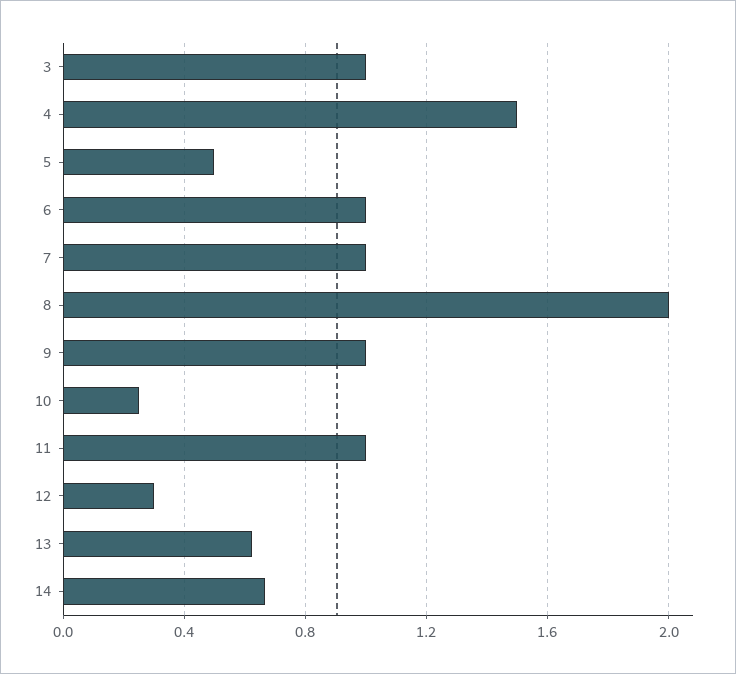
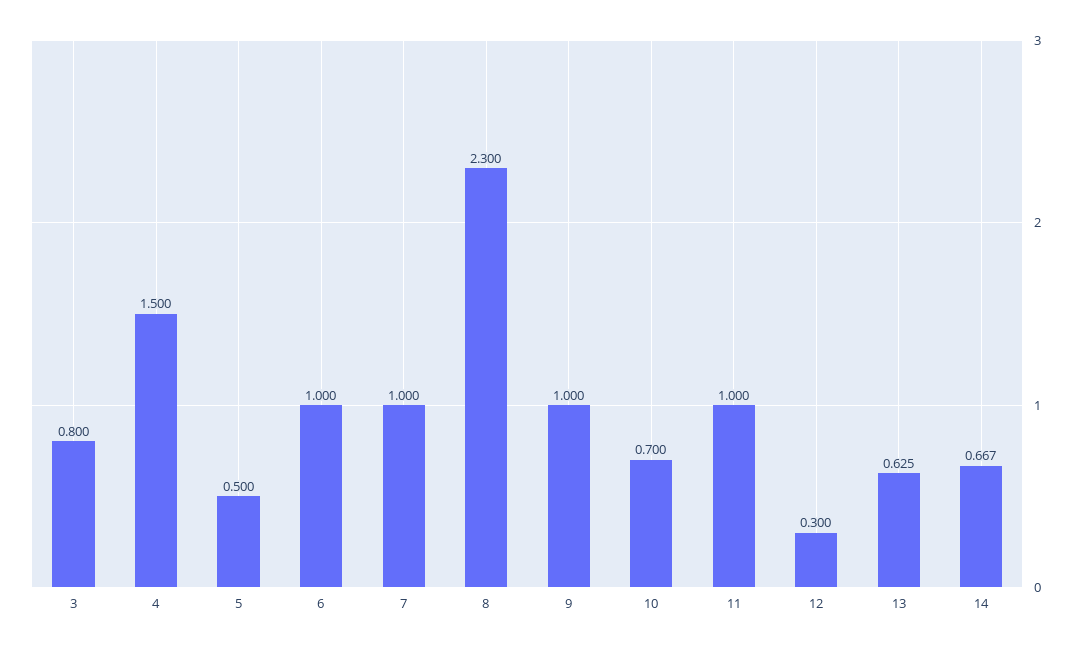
3: 1 -> 0.8
8: 2 -> 2.3
10: 0.25 -> 0.7

